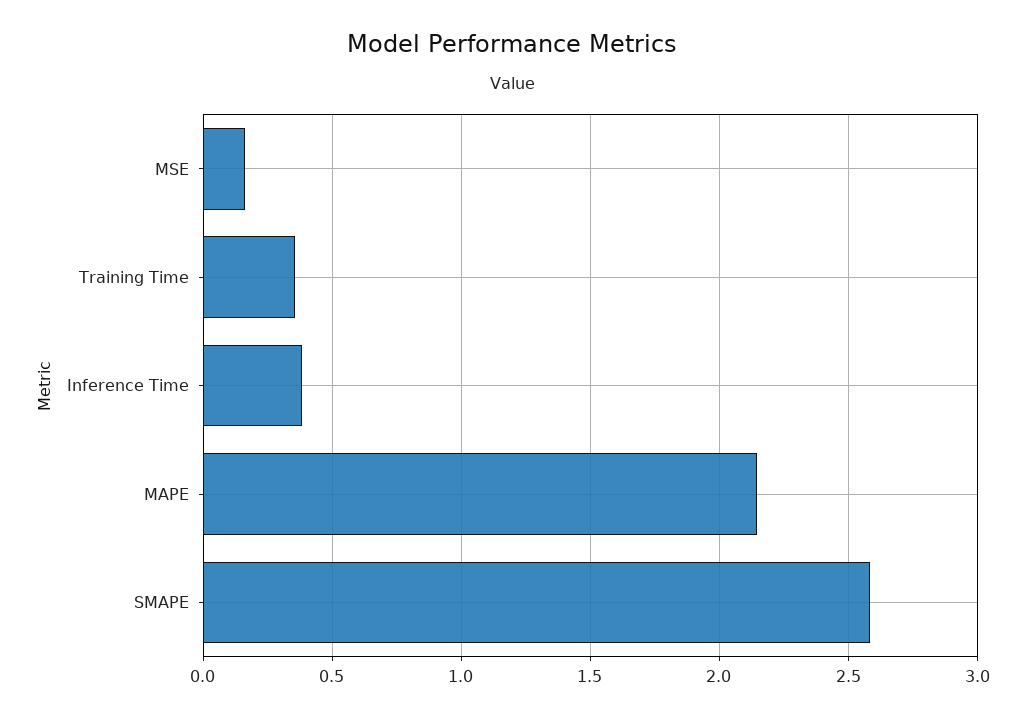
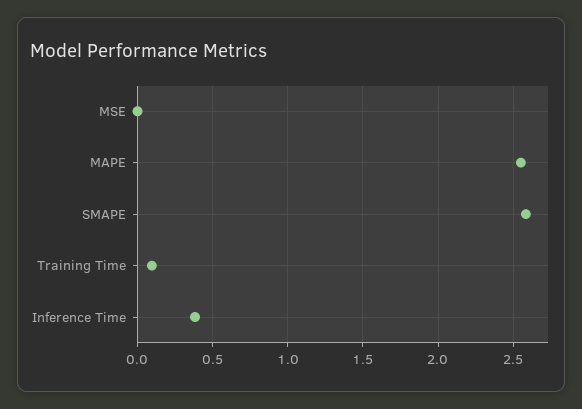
MSE: 0.15 -> 0
Training Time: 0.35 -> 0.1
MAPE: 2.15 -> 2.55

